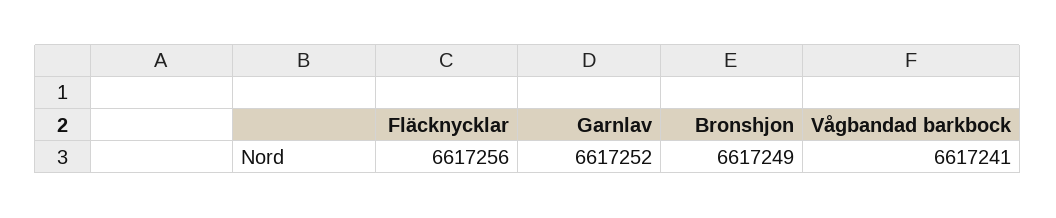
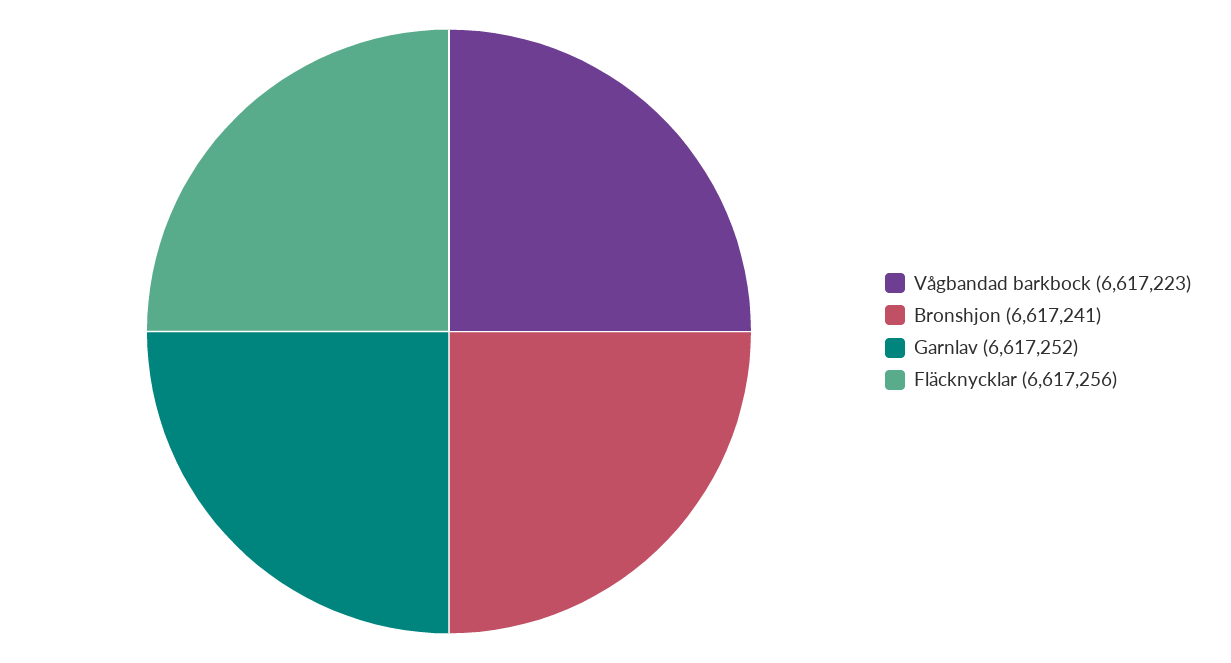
Bronshjon: 6617249 -> 6617241
Vågbandad barkbock: 6617241 -> 6617223

